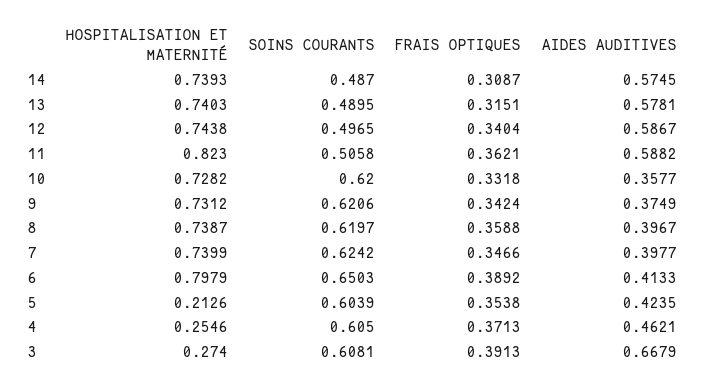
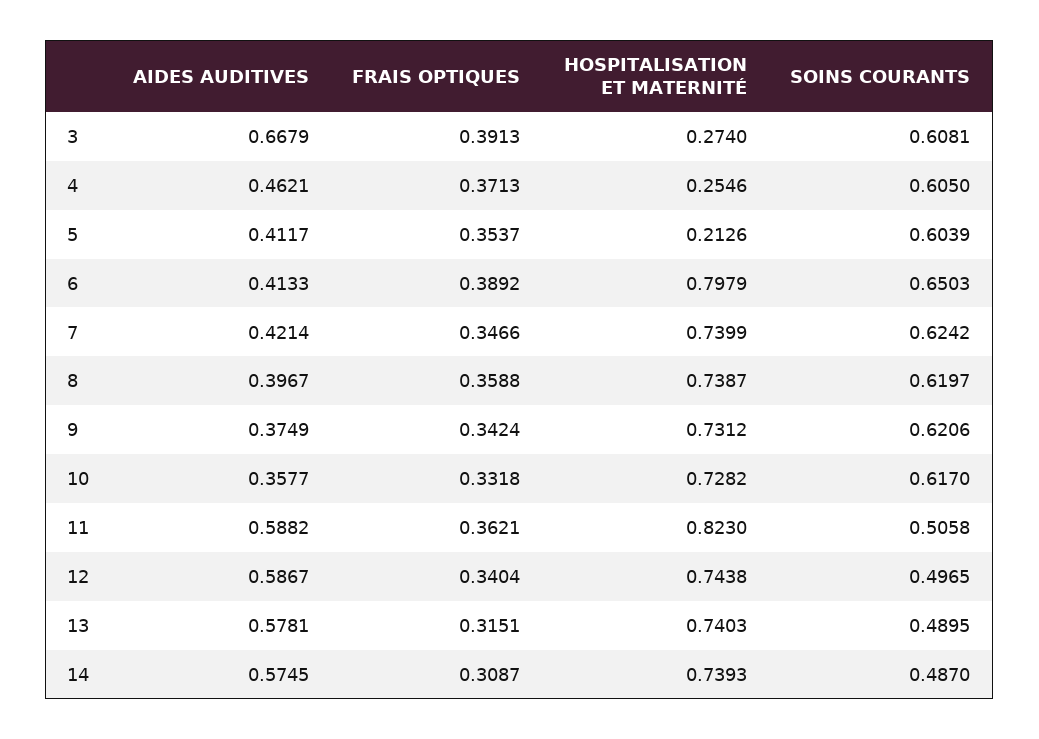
SOINS COURANTS, 10: 0.62 -> 0.617
AIDES AUDITIVES, 7: 0.3977 -> 0.4214
FRAIS OPTIQUES, 5: 0.3538 -> 0.3537
AIDES AUDITIVES, 5: 0.4235 -> 0.4117

